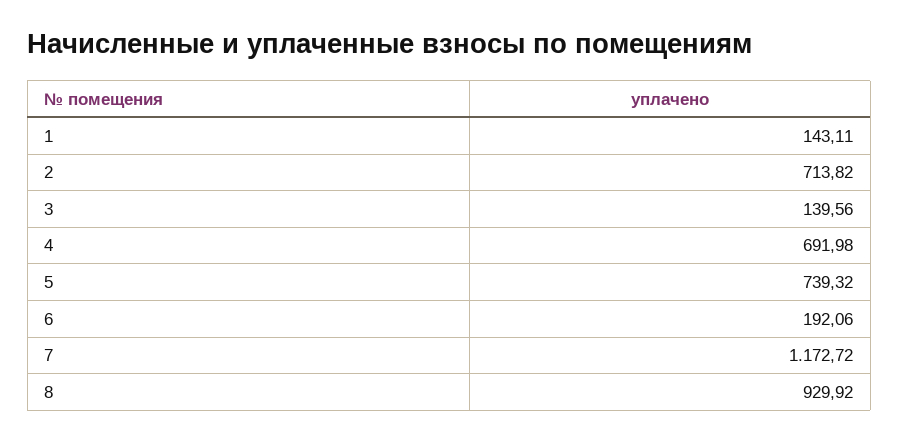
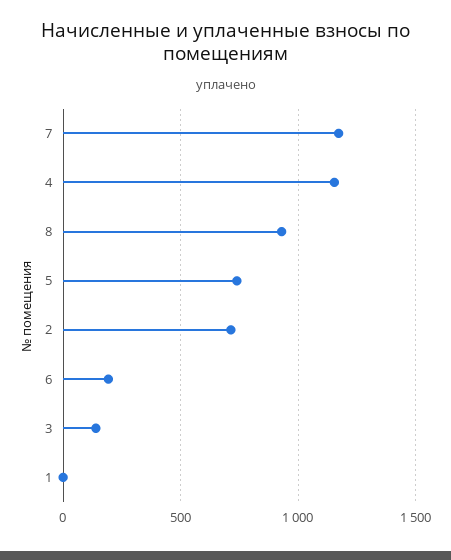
1: 143.11 -> 0
4: 691.98 -> 1150

